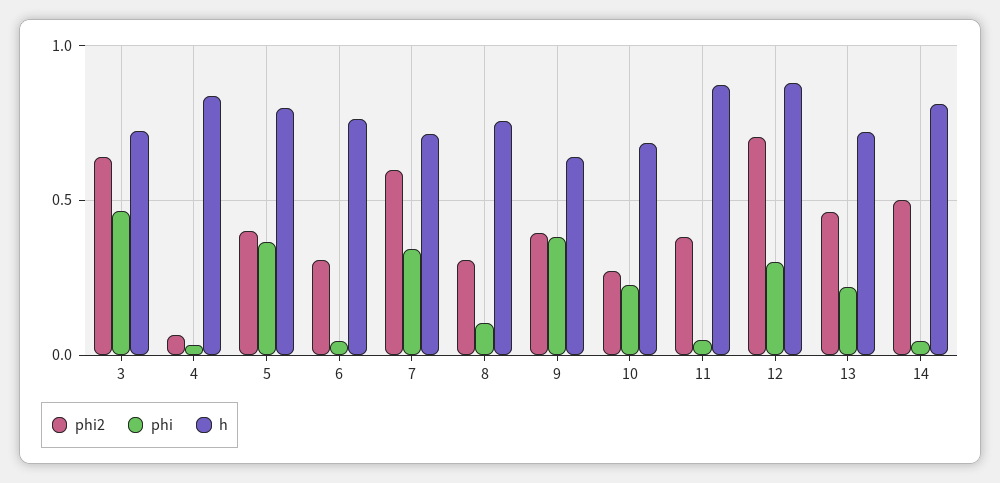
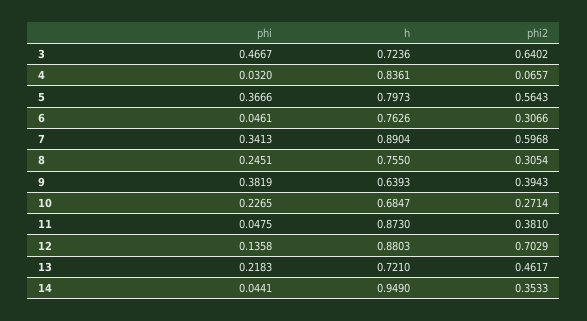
phi2, 5: 0.4 -> 0.5643
h, 7: 0.7 -> 0.8904
phi, 8: 0.1 -> 0.2451
phi, 12: 0.3 -> 0.1358
phi2, 14: 0.5 -> 0.3533
h, 14: 0.8 -> 0.949

